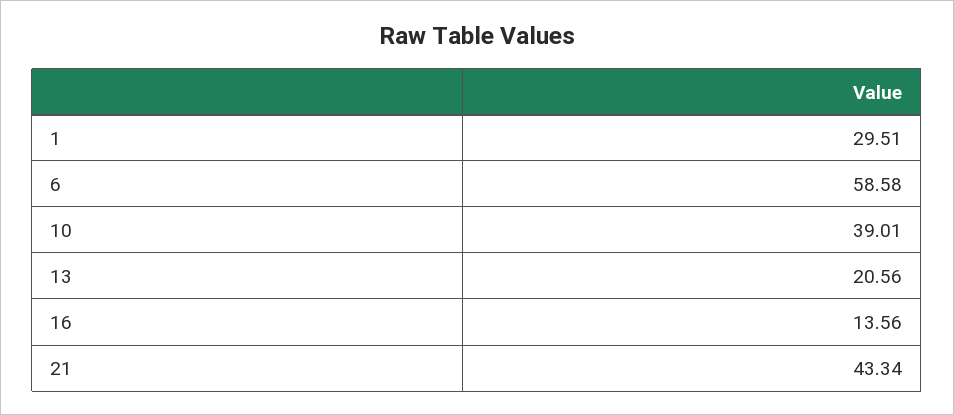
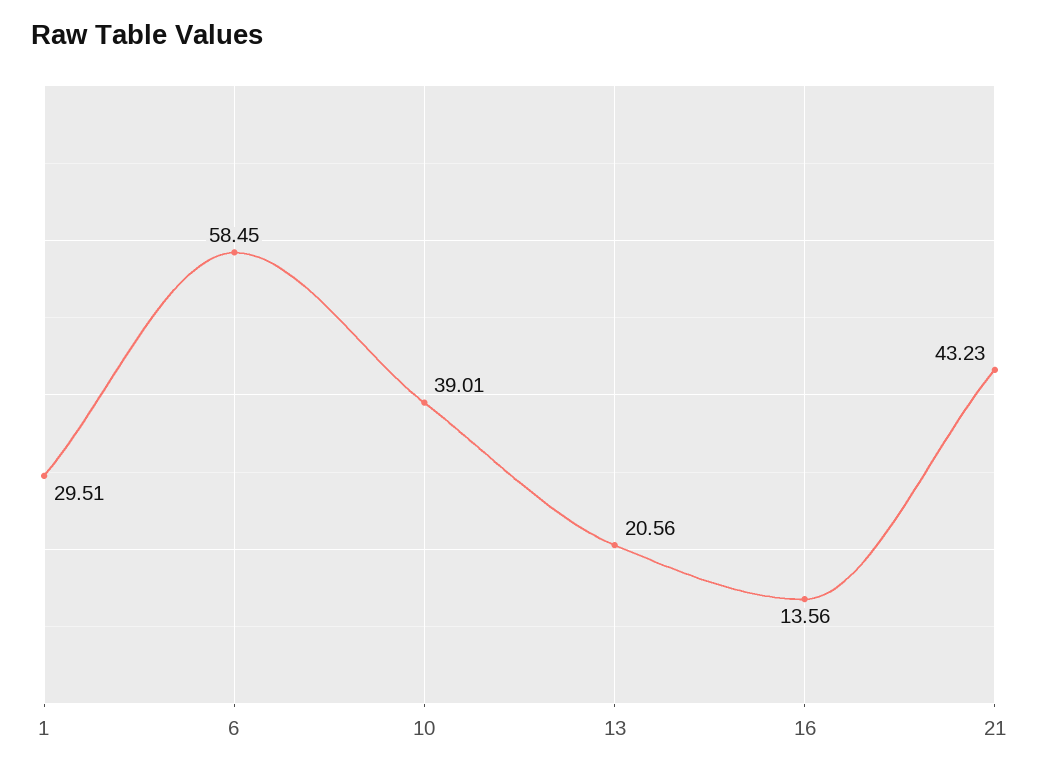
6: 58.58 -> 58.45
21: 43.34 -> 43.23

